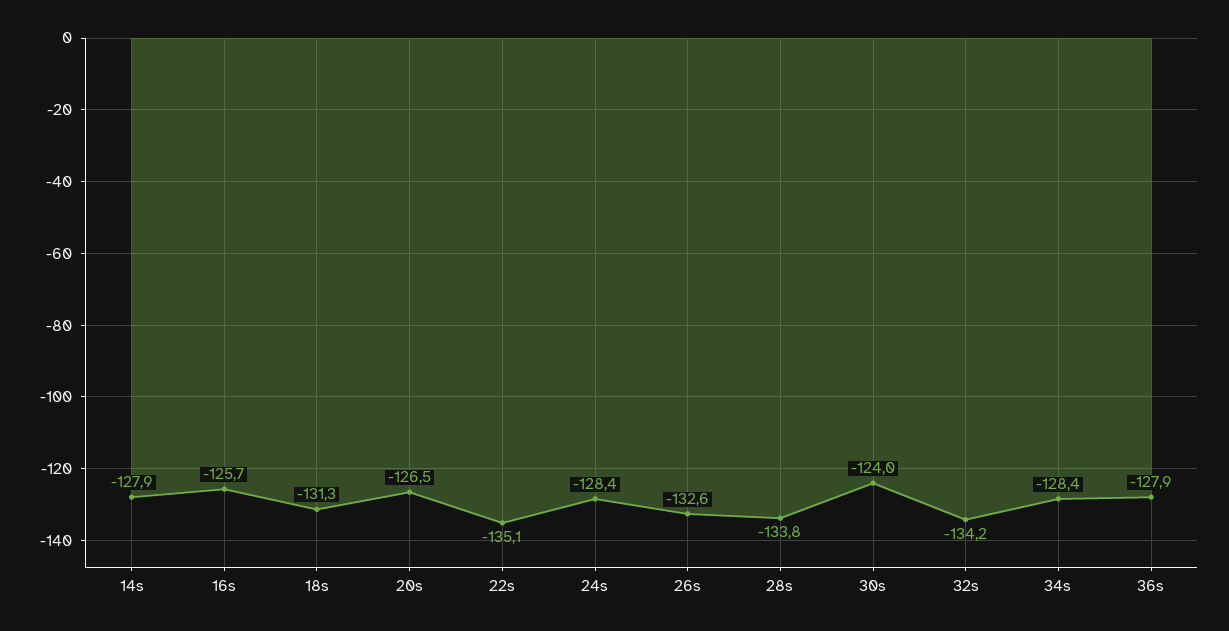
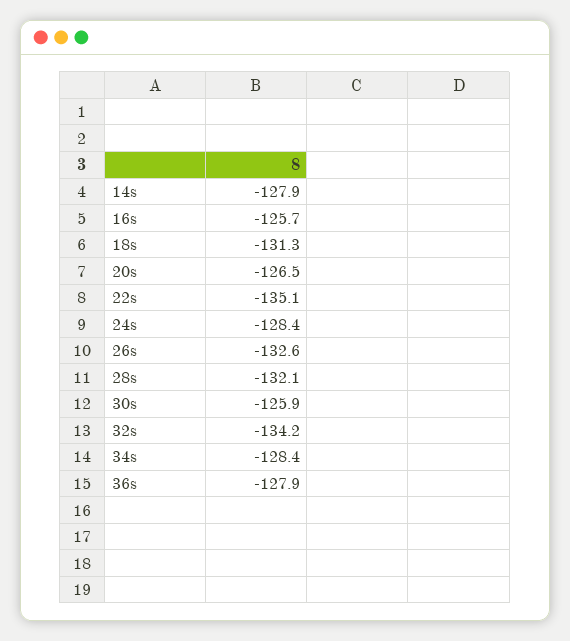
28s: -133.8 -> -132.1
30s: -124 -> -125.9

